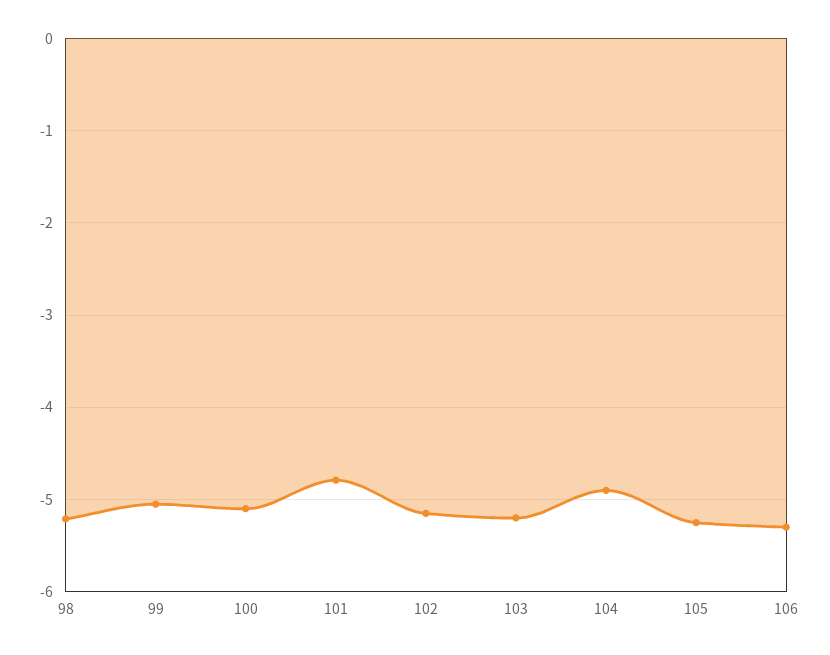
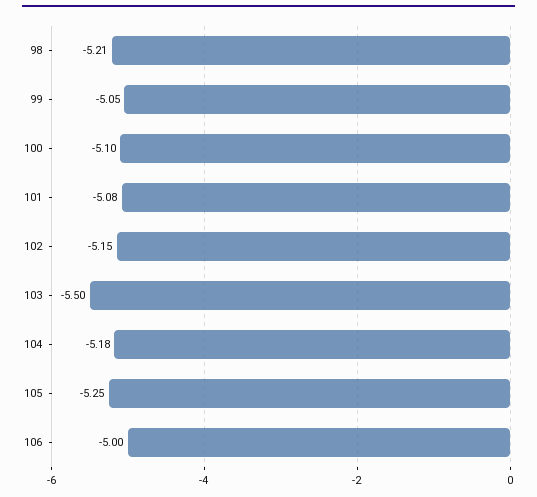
101: -4.8 -> -5.08
103: -5.2 -> -5.5
104: -4.9 -> -5.18
106: -5.3 -> -5

